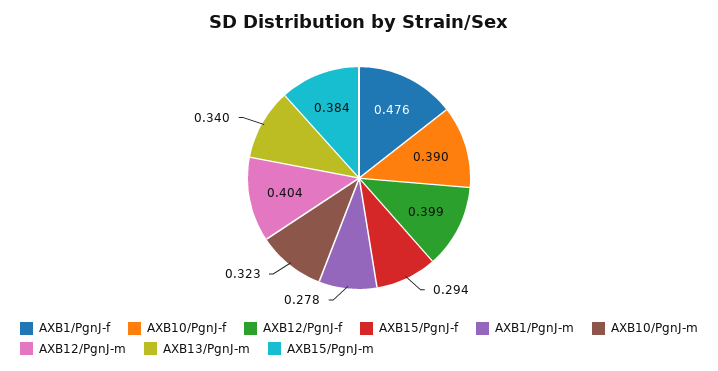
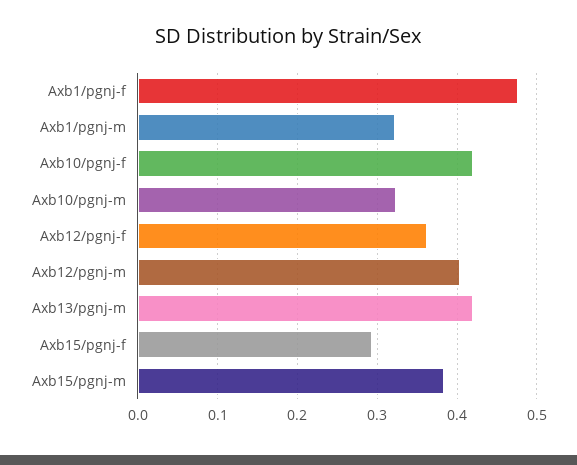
AXB10/PgnJ-f: 0.39 -> 0.42
AXB12/PgnJ-f: 0.399 -> 0.36
AXB1/PgnJ-m: 0.278 -> 0.32
AXB13/PgnJ-m: 0.34 -> 0.42

